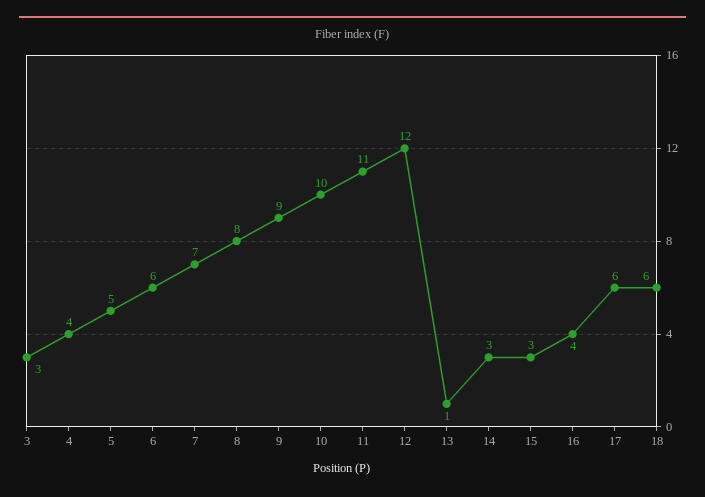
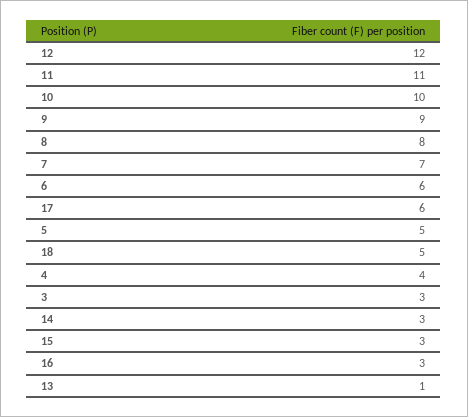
16: 4 -> 3
18: 6 -> 5

